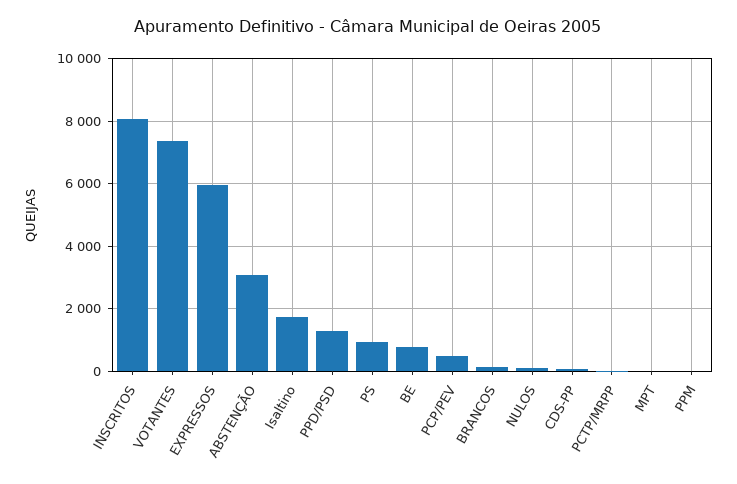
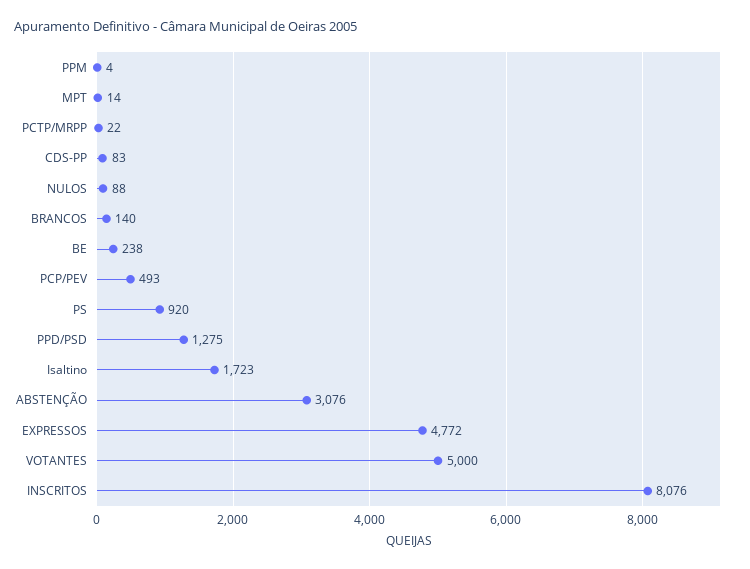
VOTANTES: 7400 -> 5000
EXPRESSOS: 6000 -> 4772
BE: 800 -> 238

